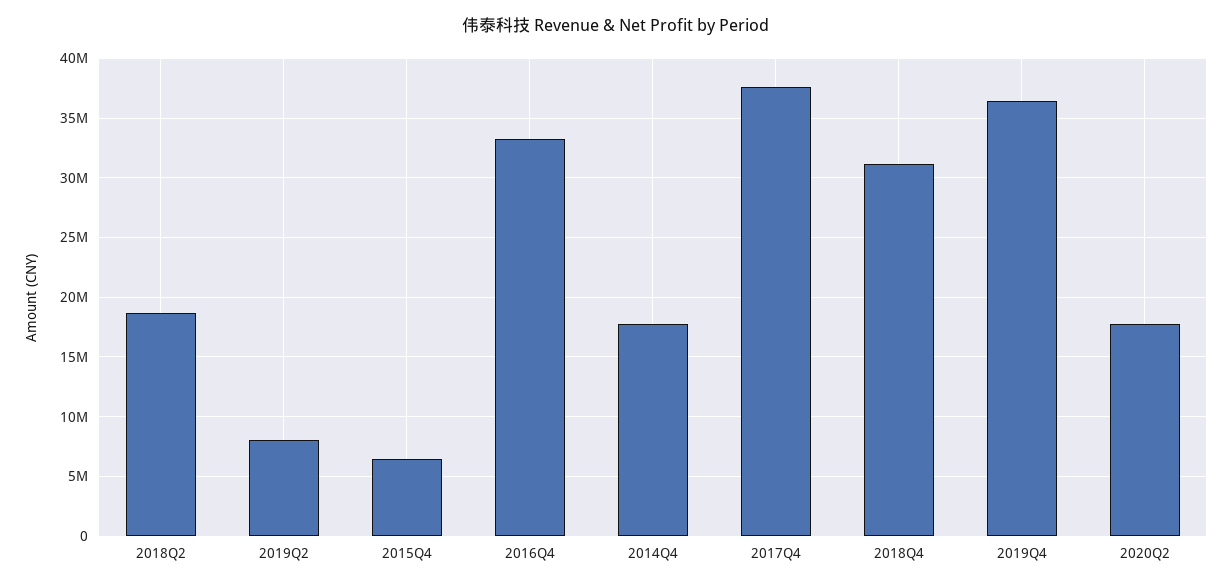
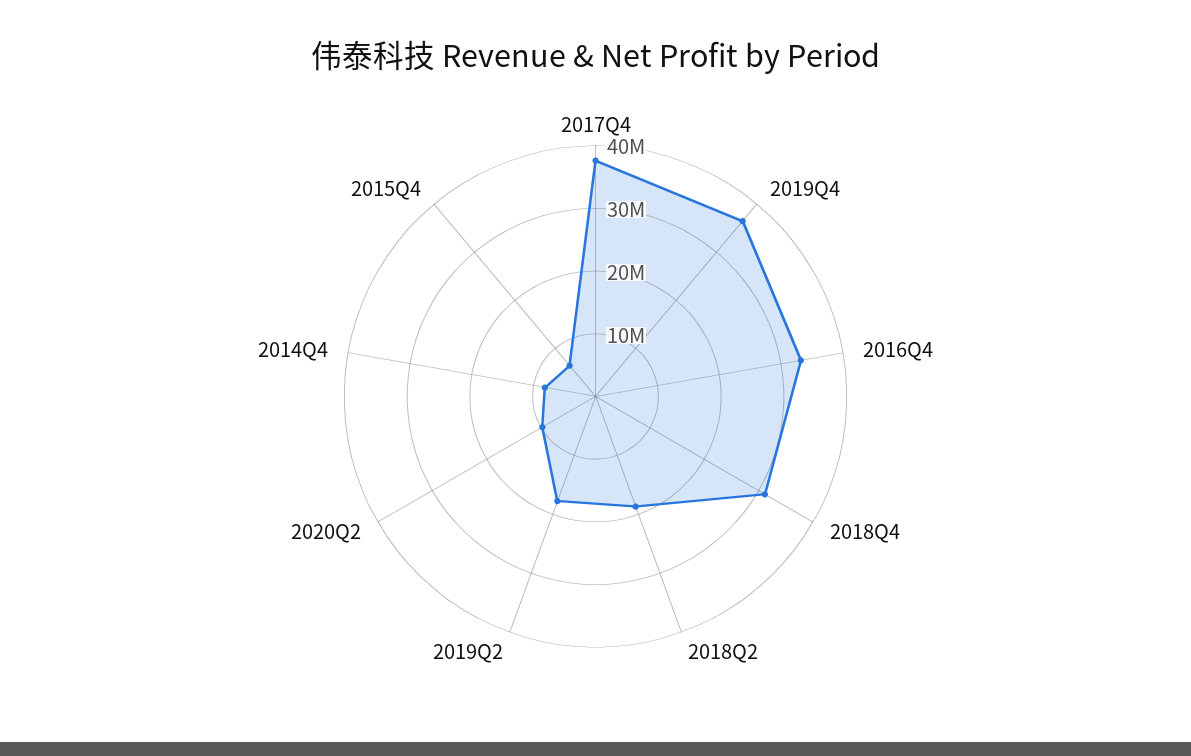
2019Q2: 8000000 -> 18000000
2014Q4: 18000000 -> 8000000
2020Q2: 18000000 -> 10000000

